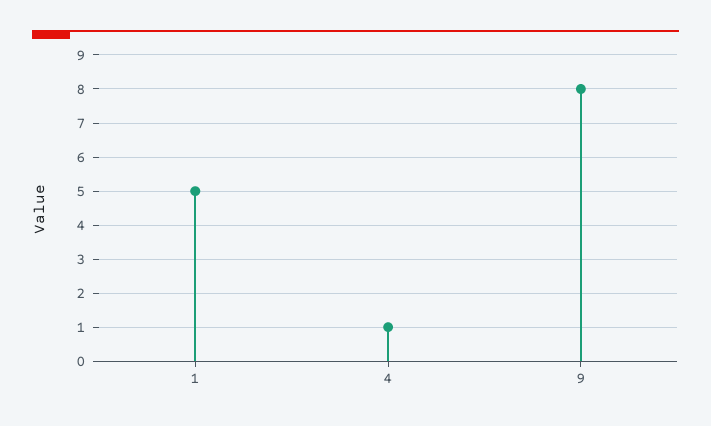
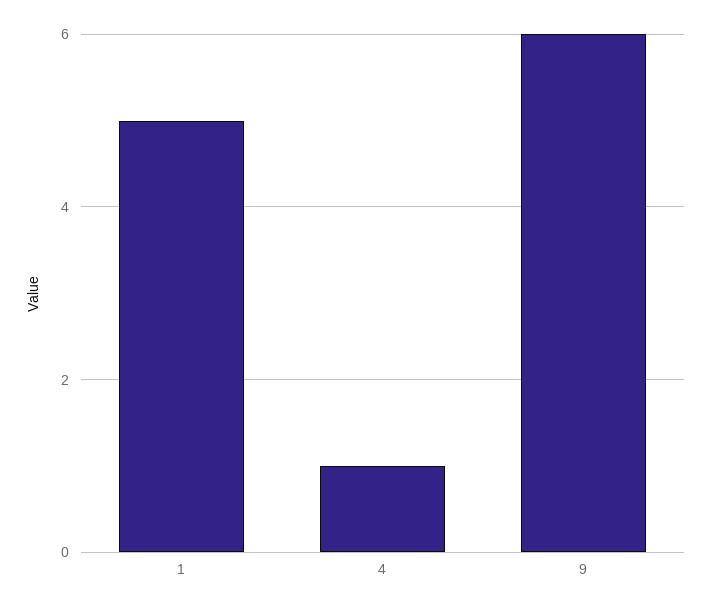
9: 8 -> 6

